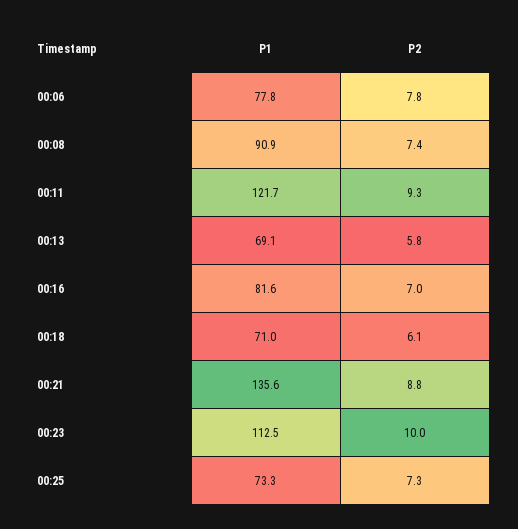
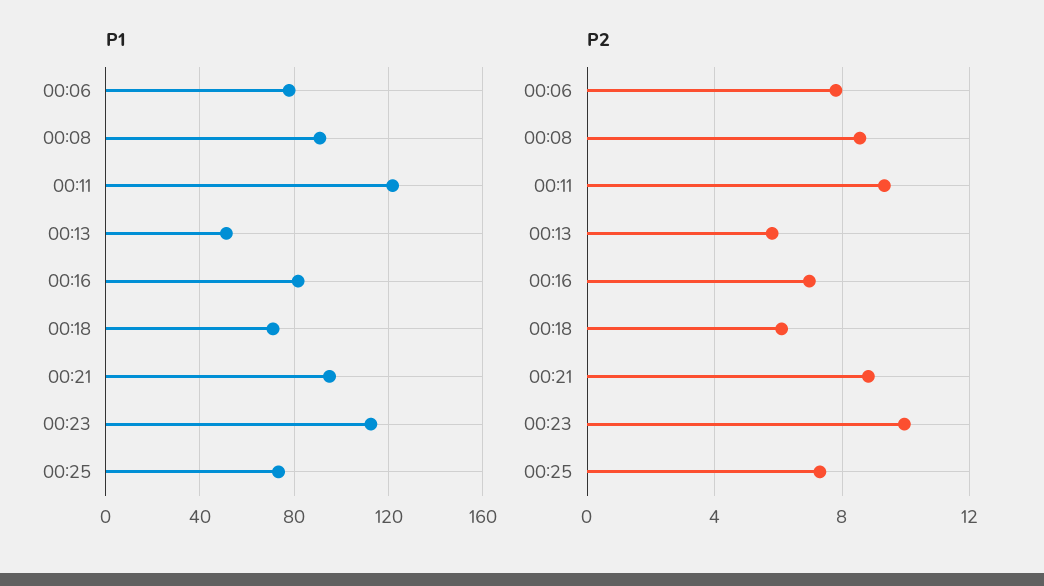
P2, 00:08: 7.4 -> 8.5
P1, 00:13: 69.1 -> 50
P1, 00:21: 135.6 -> 95

